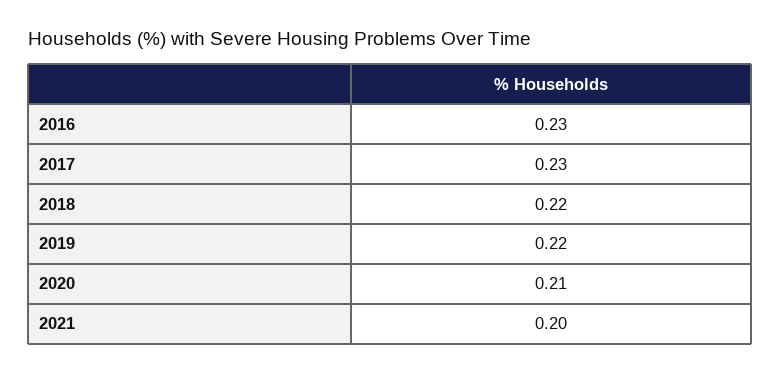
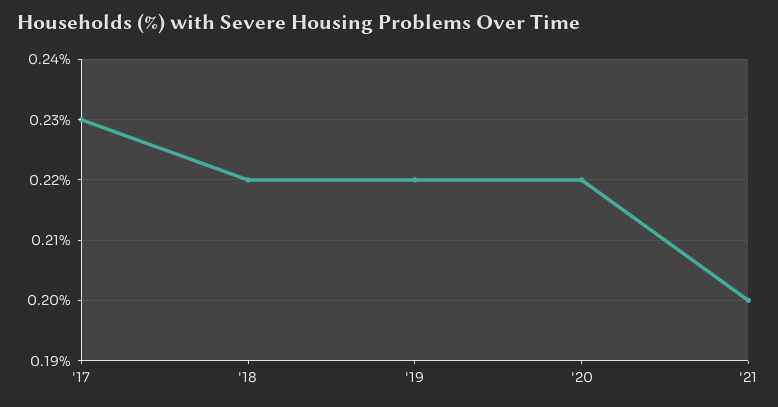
2016: 0.23 -> none
2020: 0.21 -> 0.22

